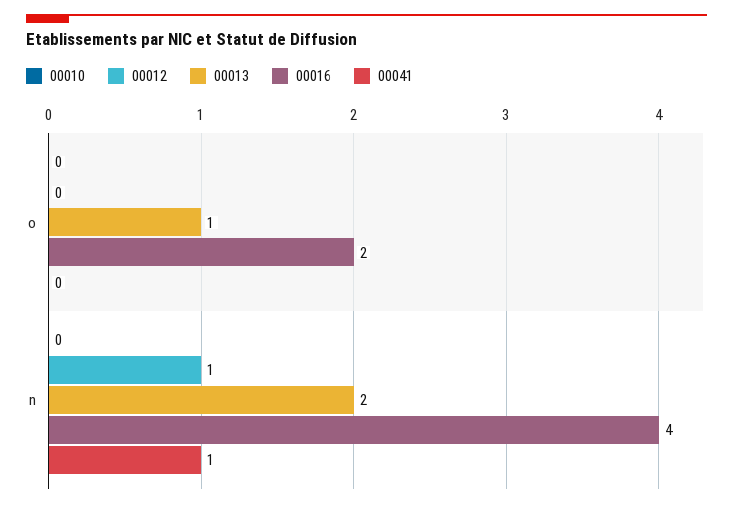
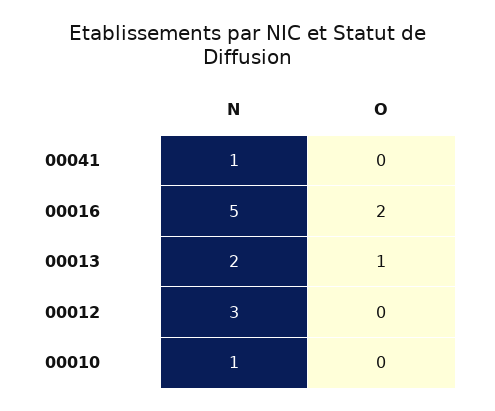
00010, n: 0 -> 1
00012, n: 1 -> 3
00016, n: 4 -> 5

